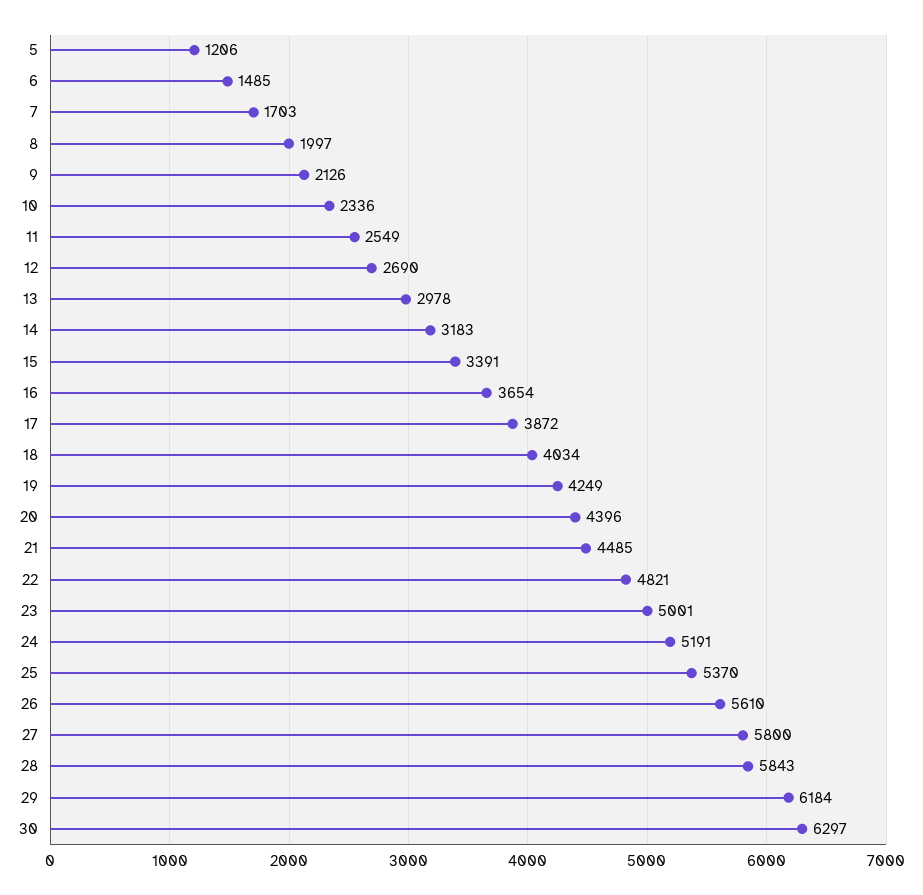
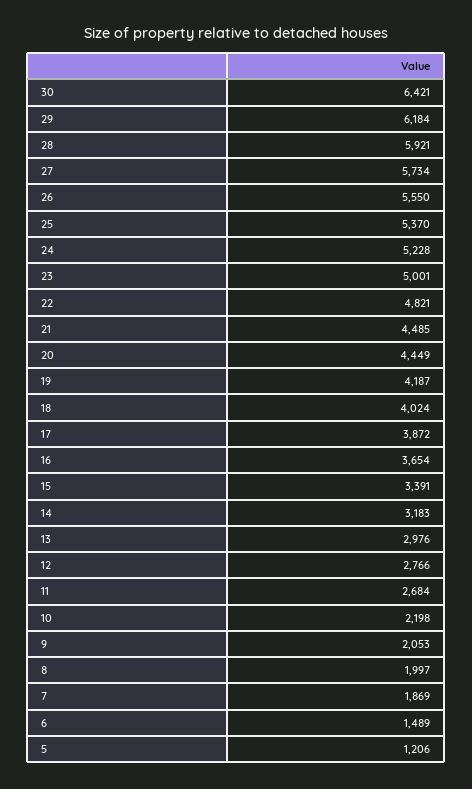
6: 1485 -> 1489
7: 1703 -> 1869
9: 2126 -> 2053
10: 2336 -> 2198
11: 2549 -> 2684
12: 2690 -> 2766
13: 2978 -> 2976
18: 4034 -> 4024
19: 4249 -> 4187
20: 4396 -> 4449
24: 5191 -> 5228
26: 5610 -> 5550
27: 5800 -> 5734
28: 5843 -> 5921
30: 6297 -> 6421

